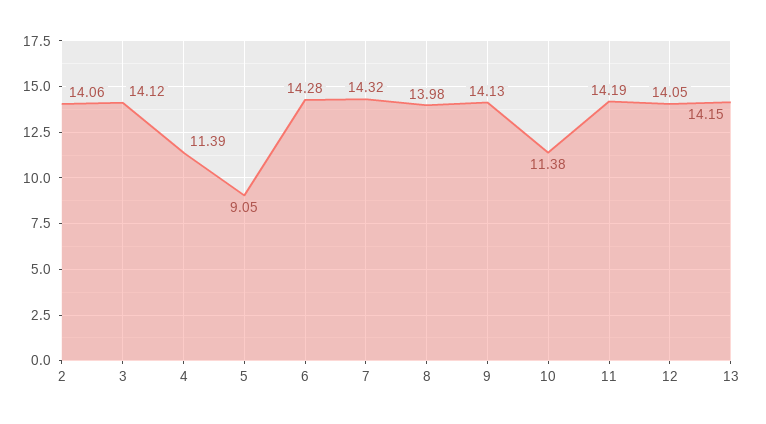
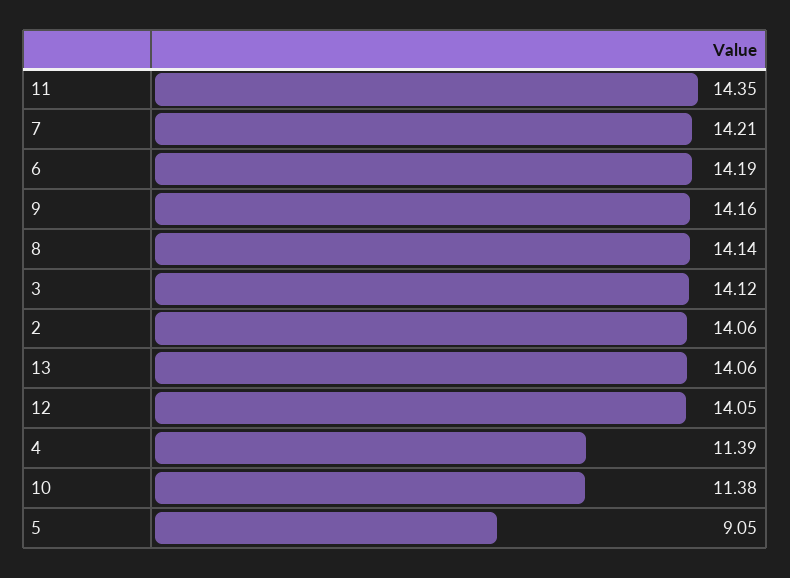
6: 14.28 -> 14.19
7: 14.32 -> 14.21
8: 13.98 -> 14.14
9: 14.13 -> 14.16
11: 14.19 -> 14.35
13: 14.15 -> 14.06

